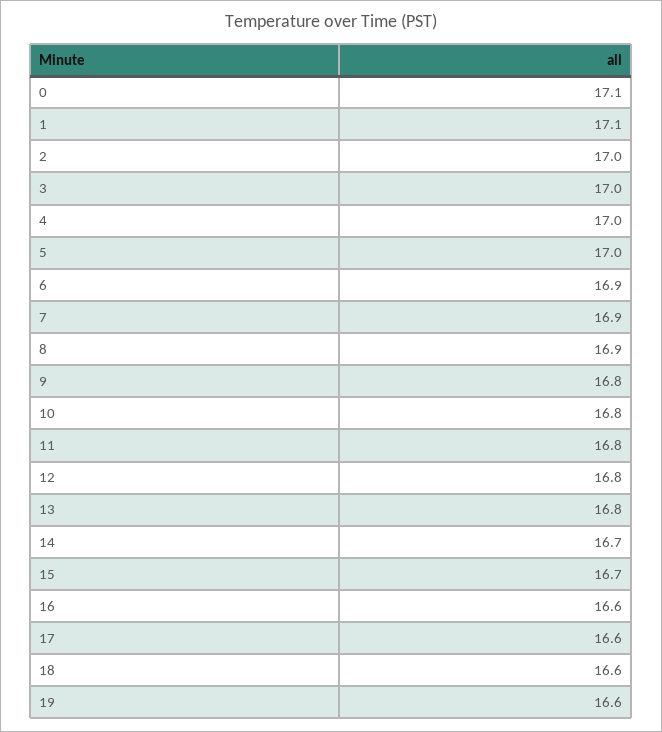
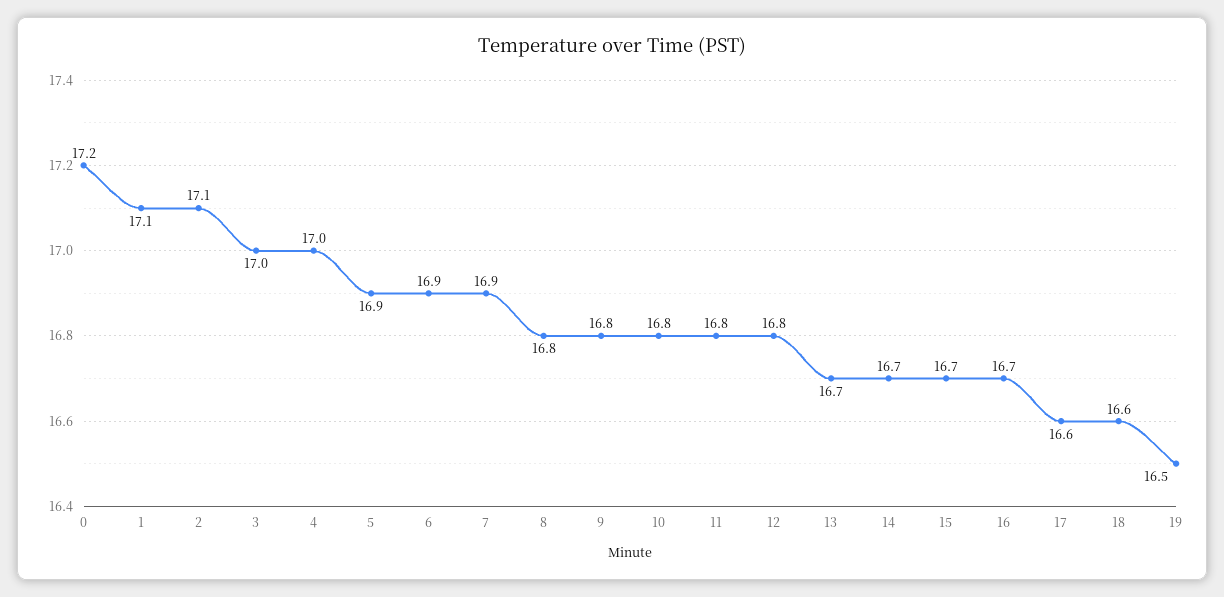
0: 17.1 -> 17.2
2: 17 -> 17.1
5: 17 -> 16.9
8: 16.9 -> 16.8
13: 16.8 -> 16.7
16: 16.6 -> 16.7
19: 16.6 -> 16.5

